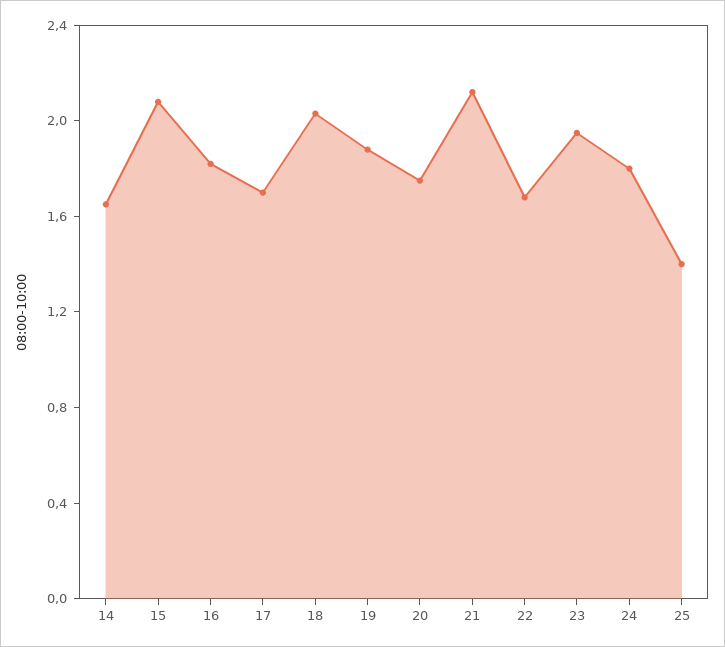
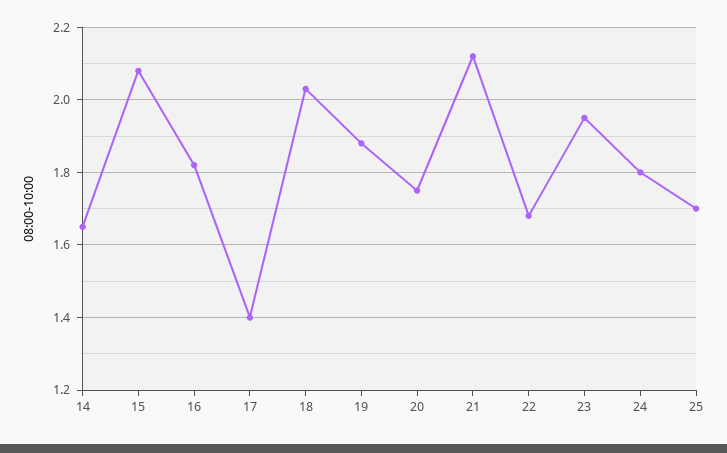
17: 1.7 -> 1.4
25: 1.4 -> 1.7

